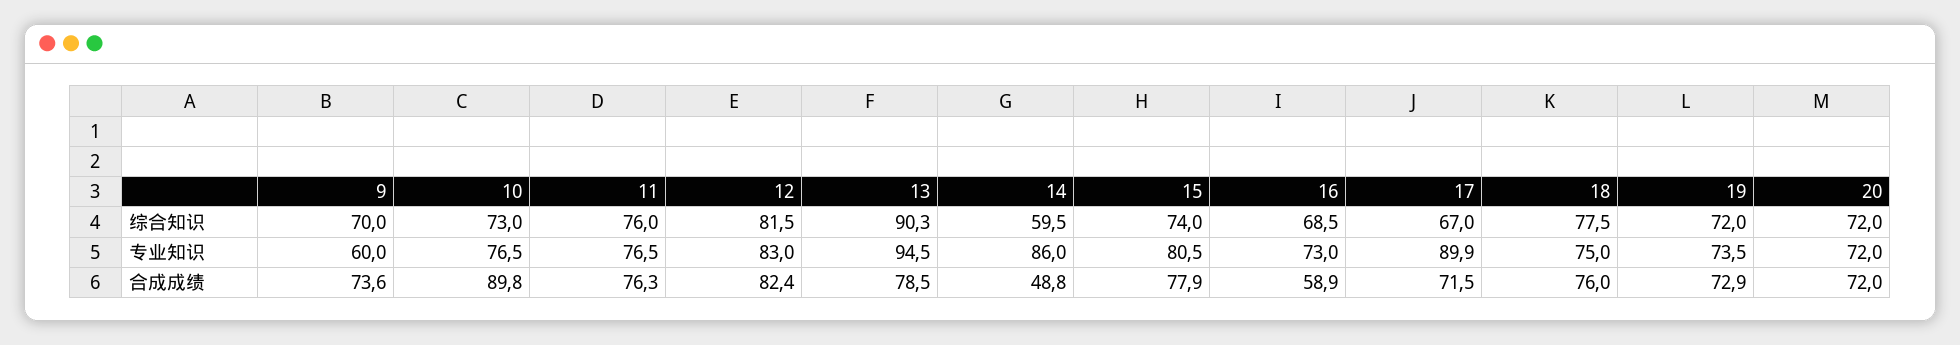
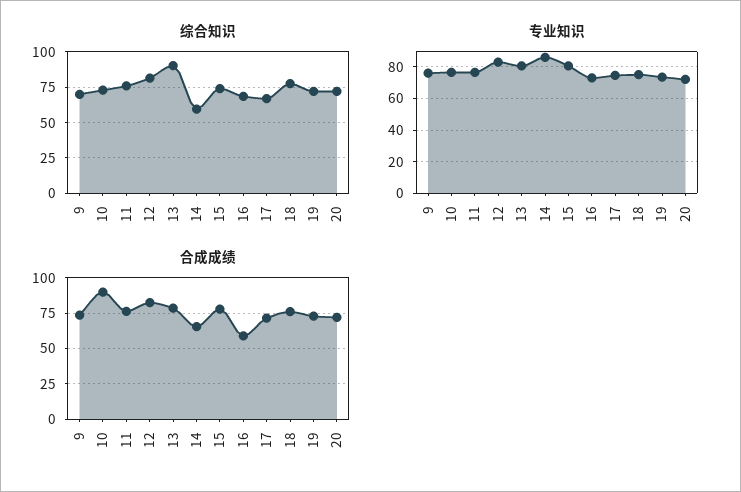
专业知识, 9: 60 -> 75
专业知识, 13: 94.5 -> 80
专业知识, 17: 89.9 -> 75
合成成绩, 14: 48.8 -> 65

